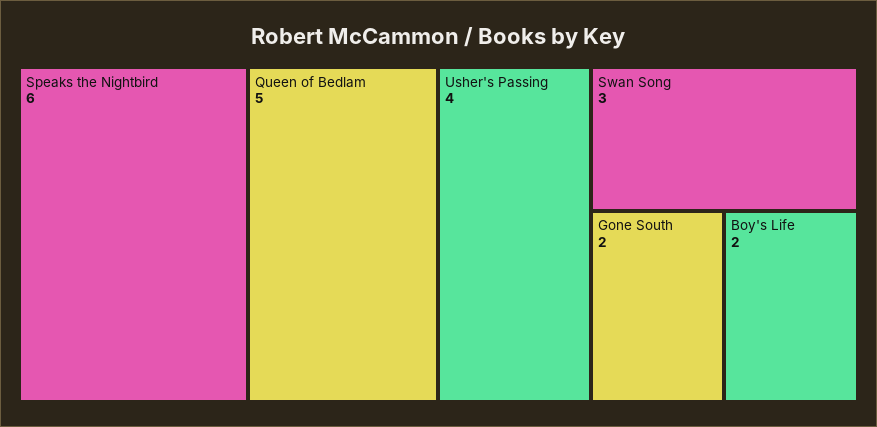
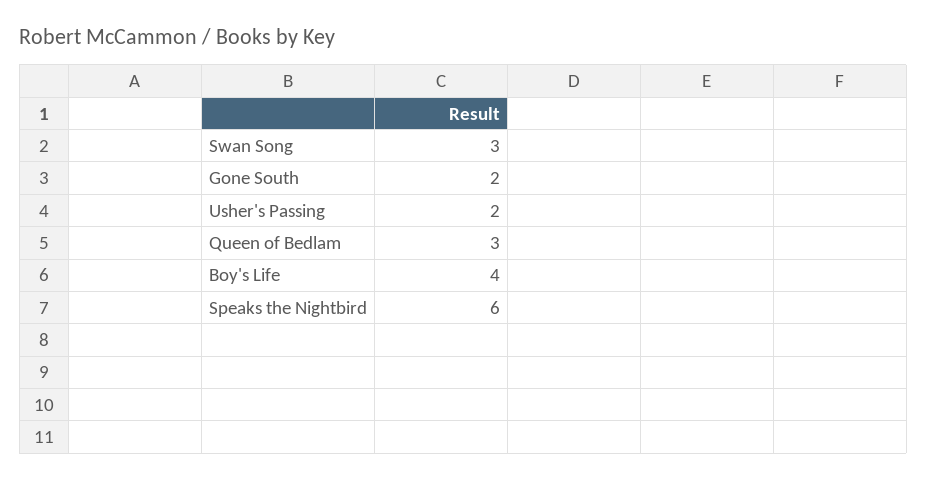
Queen of Bedlam: 5 -> 3
Usher's Passing: 4 -> 2
Boy's Life: 2 -> 4

